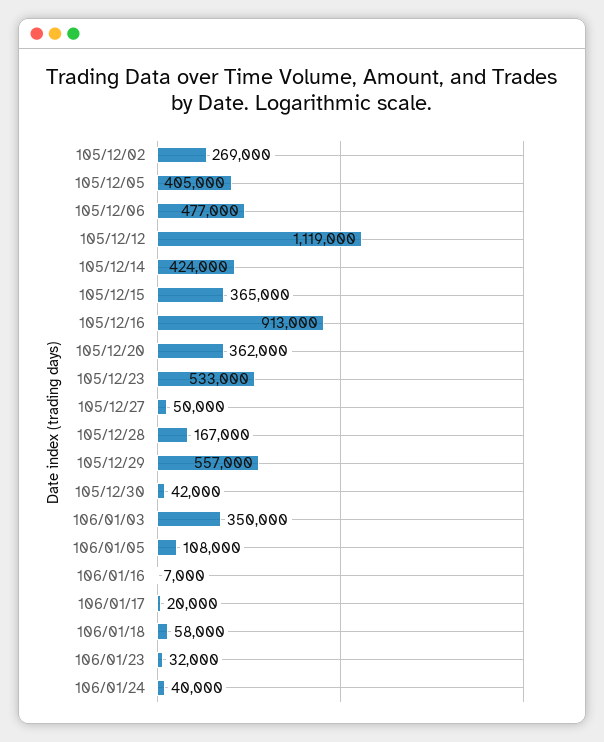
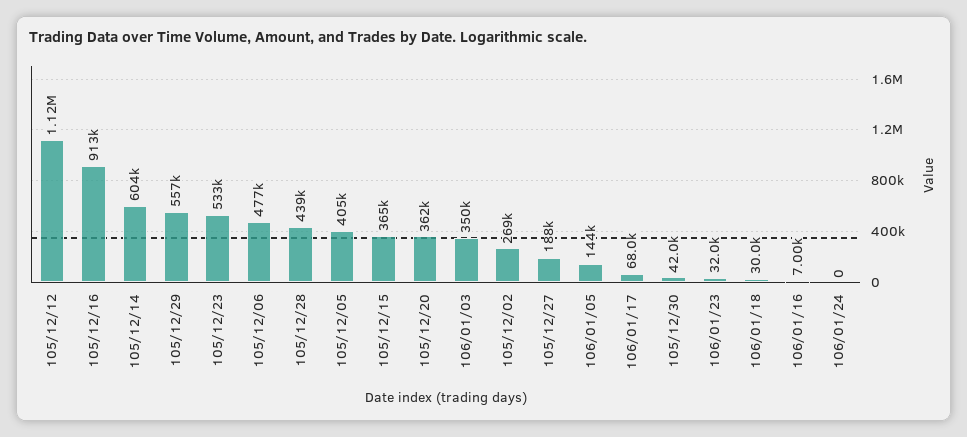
105/12/14: 424000 -> 604000
105/12/27: 50000 -> 188000
105/12/28: 167000 -> 439000
106/01/05: 108000 -> 144000
106/01/17: 20000 -> 68000
106/01/18: 58000 -> 30000
106/01/24: 40000 -> 0

